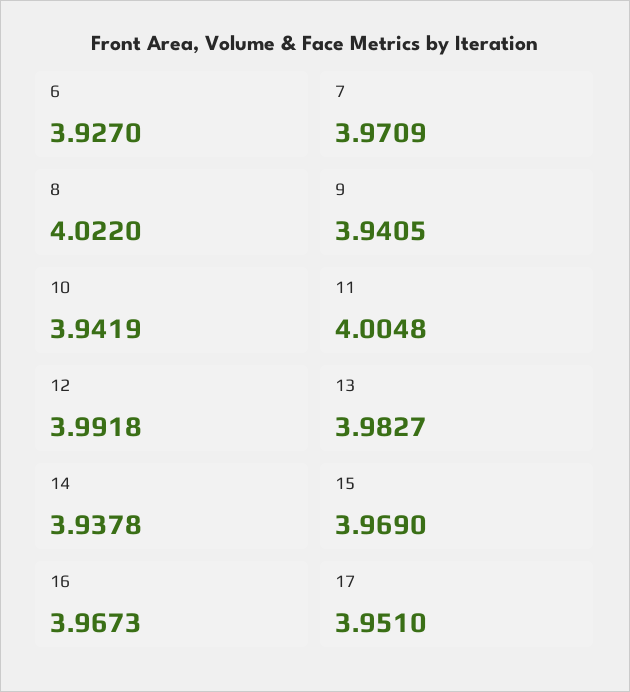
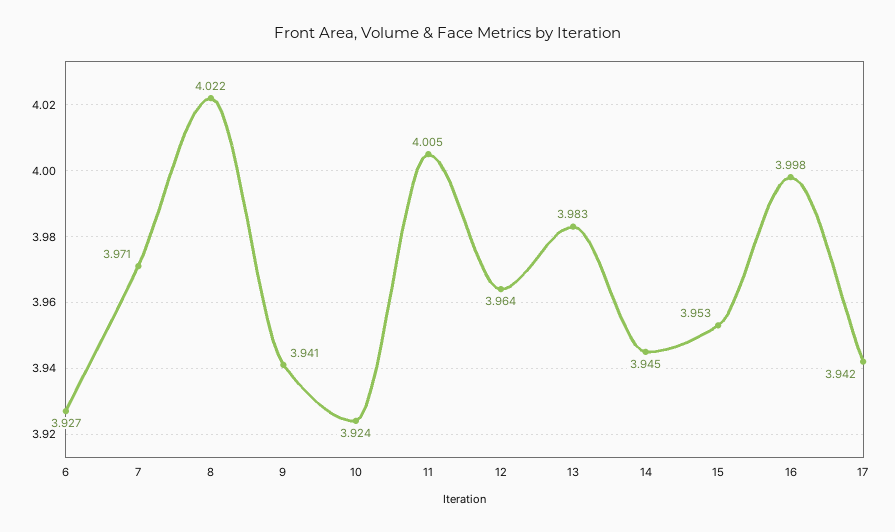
10: 3.9419 -> 3.924
12: 3.9918 -> 3.964
14: 3.9378 -> 3.945
15: 3.969 -> 3.953
16: 3.9673 -> 3.998
17: 3.951 -> 3.942

